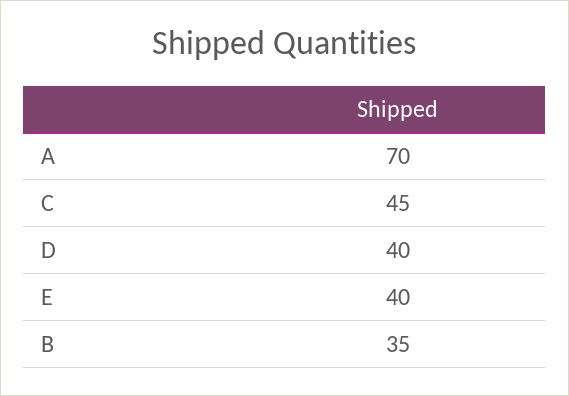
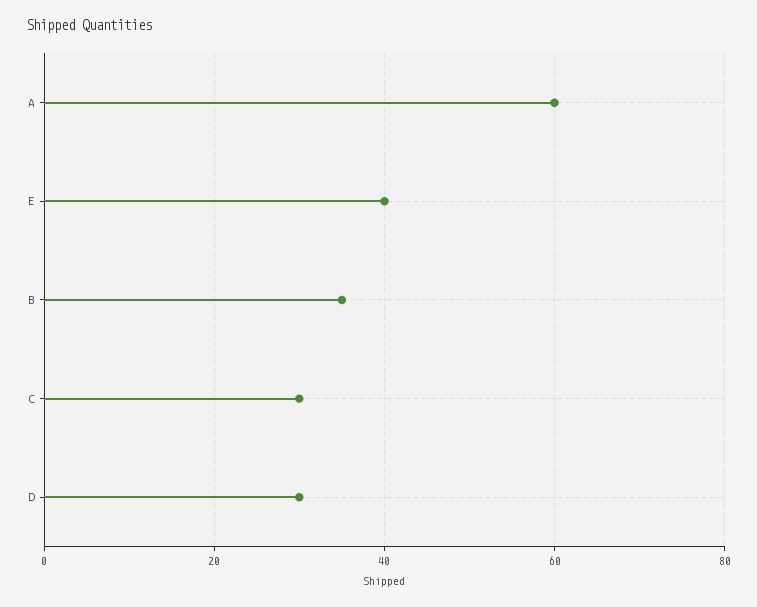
A: 70 -> 60
C: 45 -> 30
D: 40 -> 30

